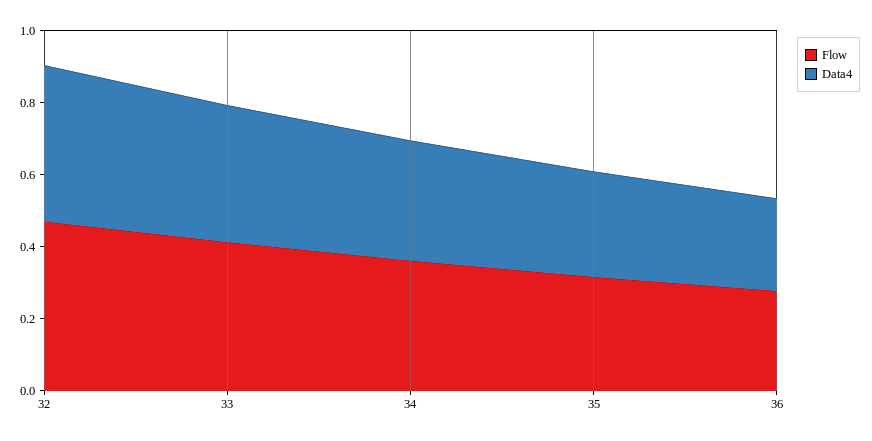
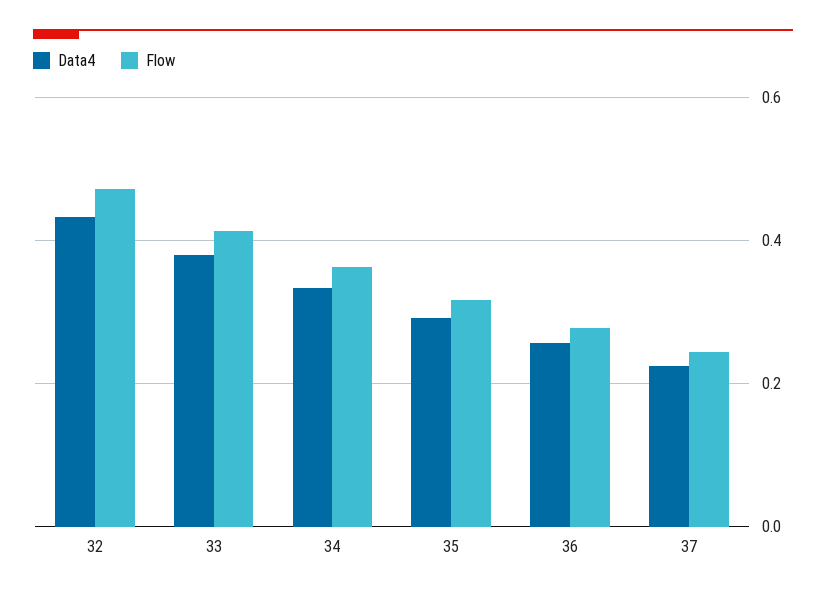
Data4, 37: none -> 0.22
Flow, 37: none -> 0.24

